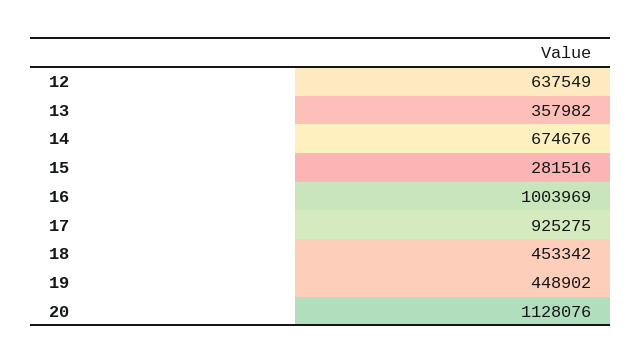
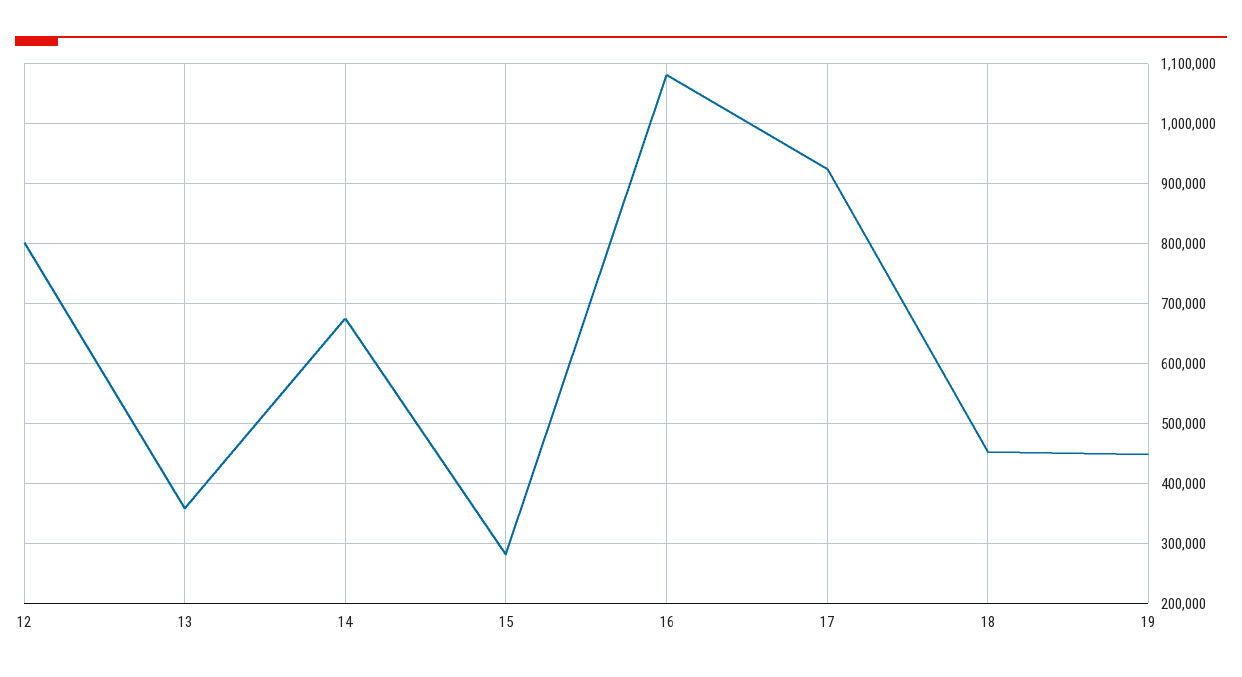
12: 637549 -> 800000
16: 1003969 -> 1080000
20: 1128076 -> none

